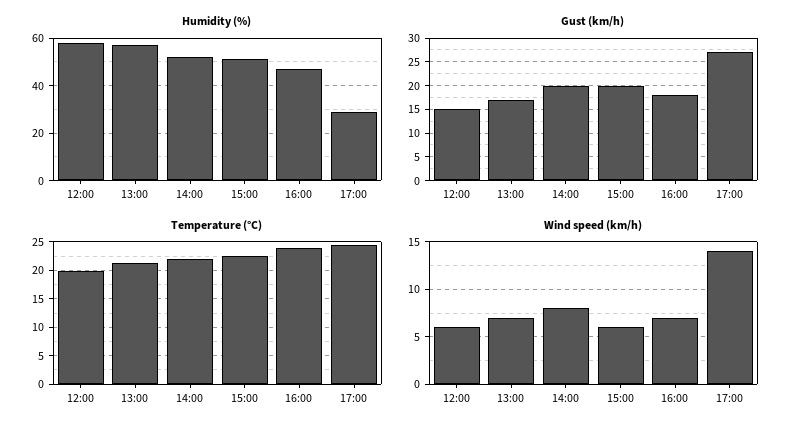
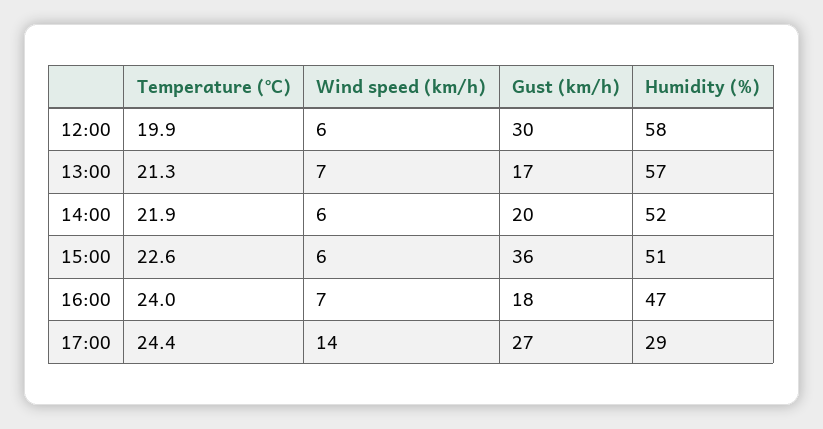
Gust (km/h), 12:00: 15 -> 30
Gust (km/h), 15:00: 20 -> 36
Wind speed (km/h), 14:00: 8 -> 6

